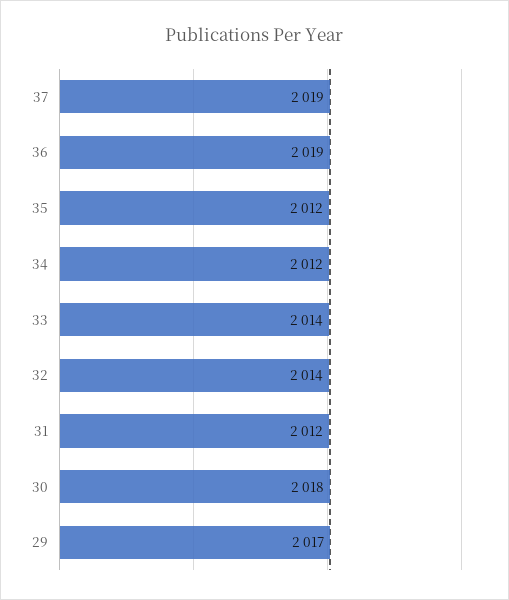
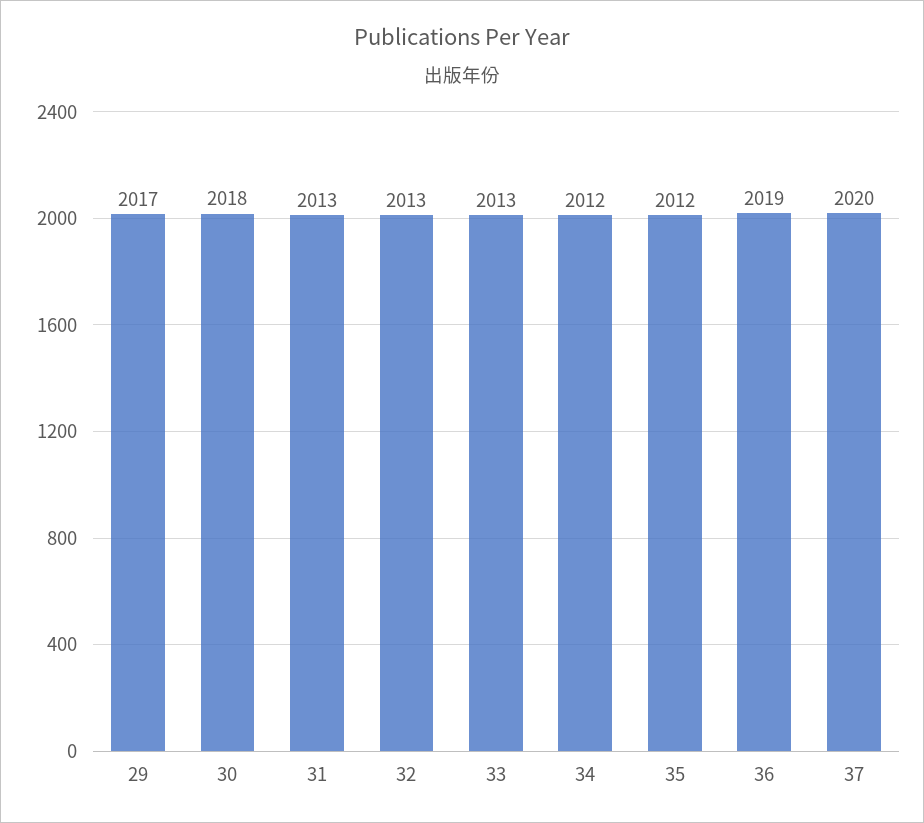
37: 2019 -> 2020
33: 2014 -> 2013
32: 2014 -> 2013
31: 2012 -> 2013

